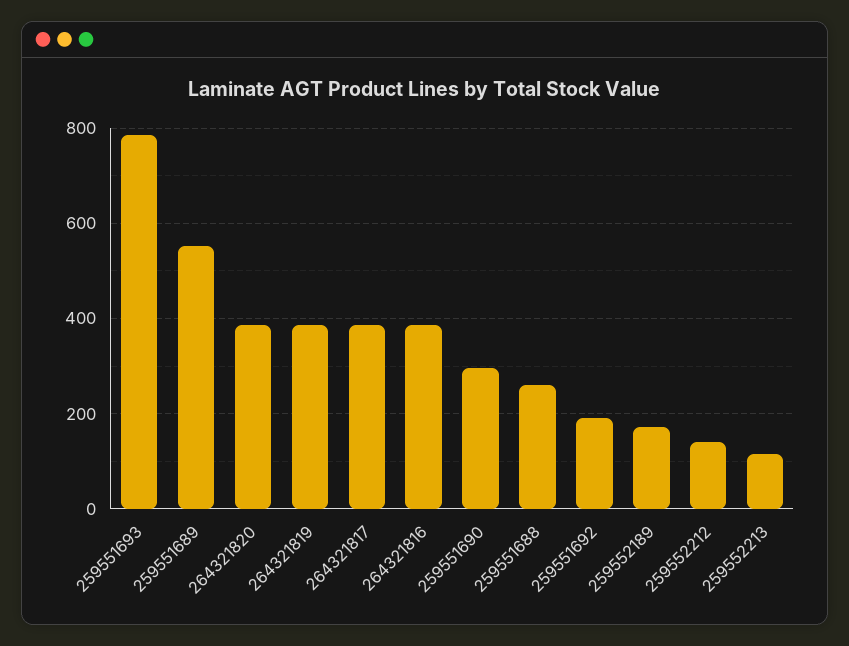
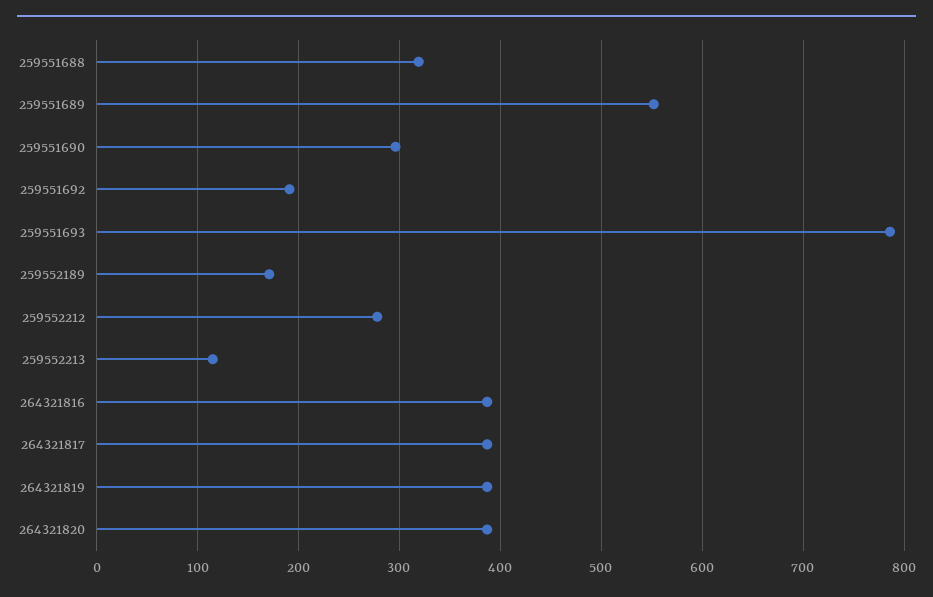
259551688: 260 -> 320
259552212: 140 -> 280

